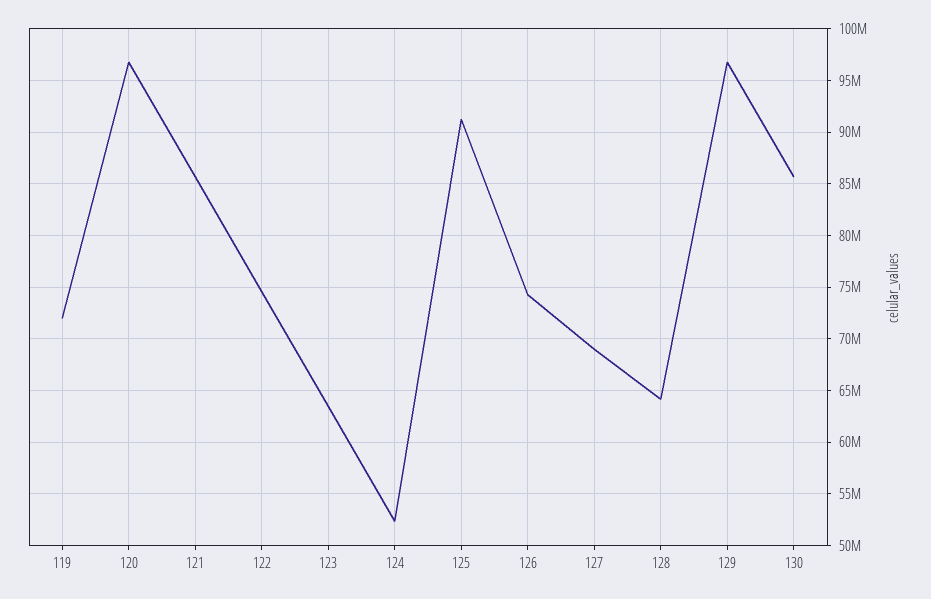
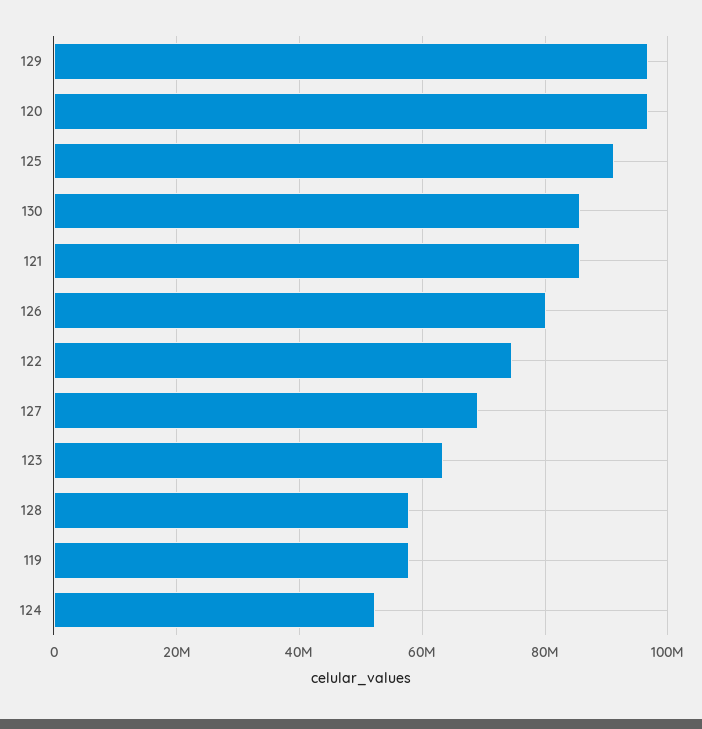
119: 72000000 -> 58000000
126: 74000000 -> 80000000
128: 64000000 -> 58000000

